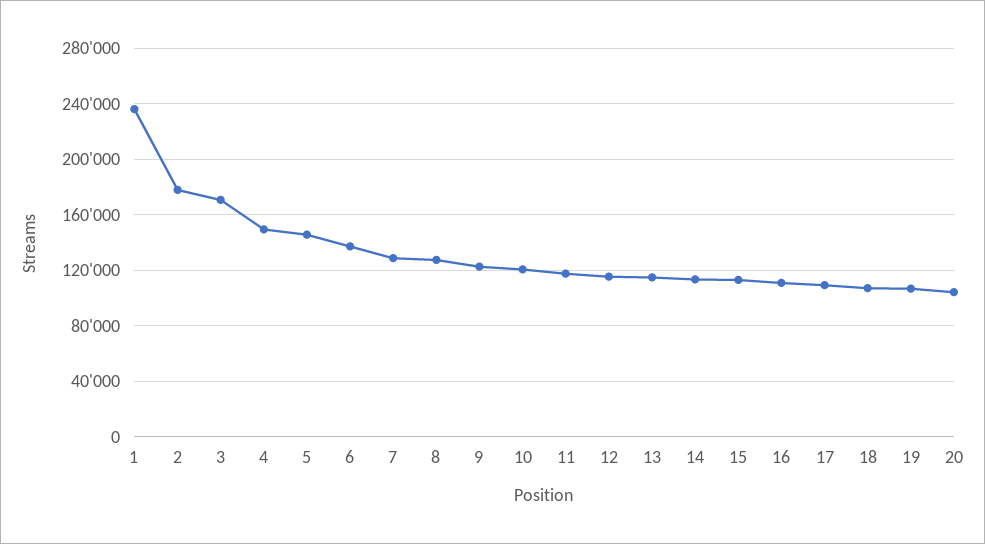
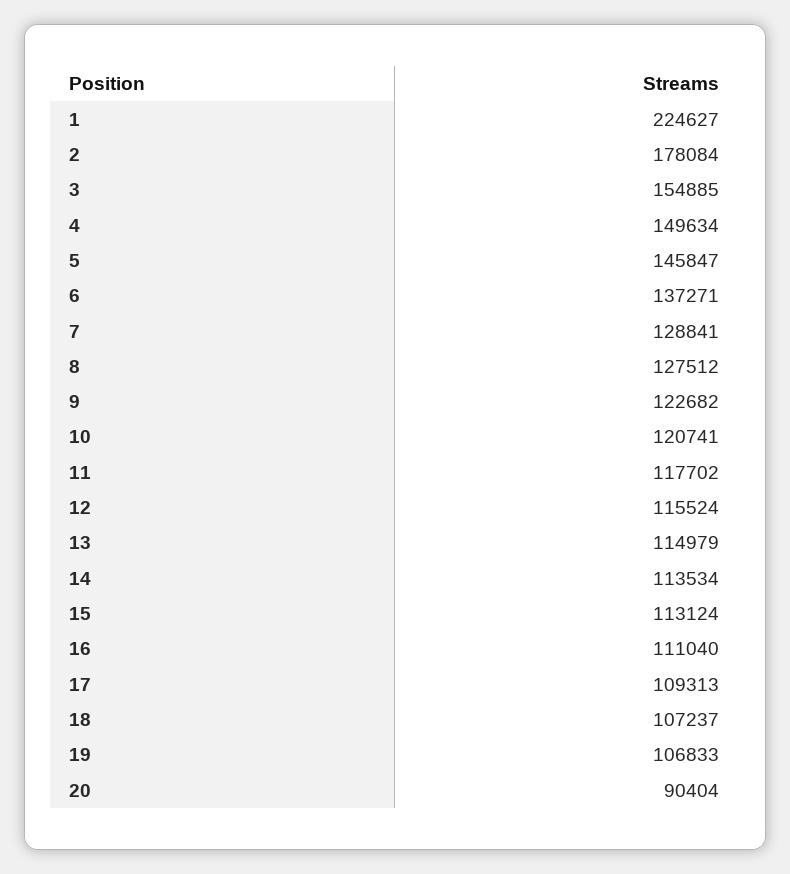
1: 235000 -> 224627
3: 170000 -> 154885
20: 105000 -> 90404

